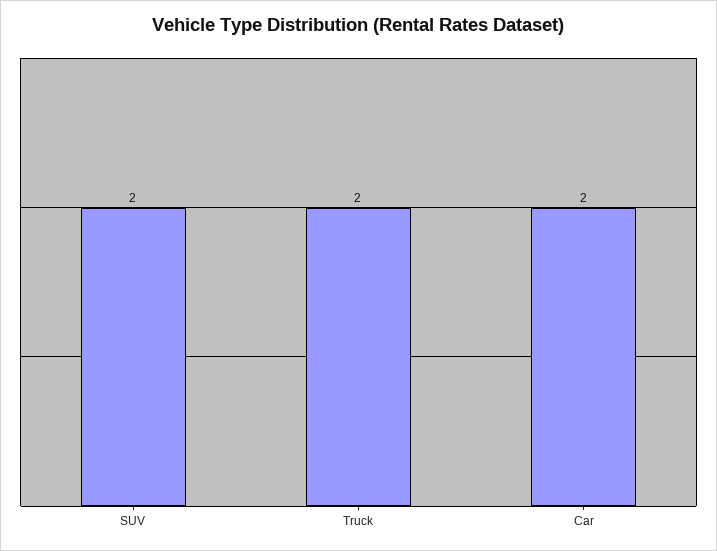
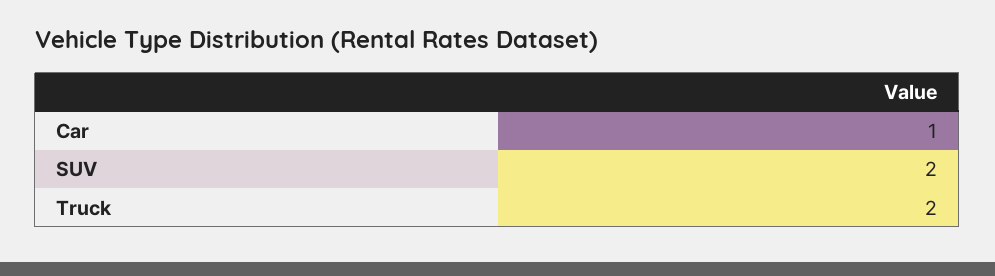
Car: 2 -> 1

